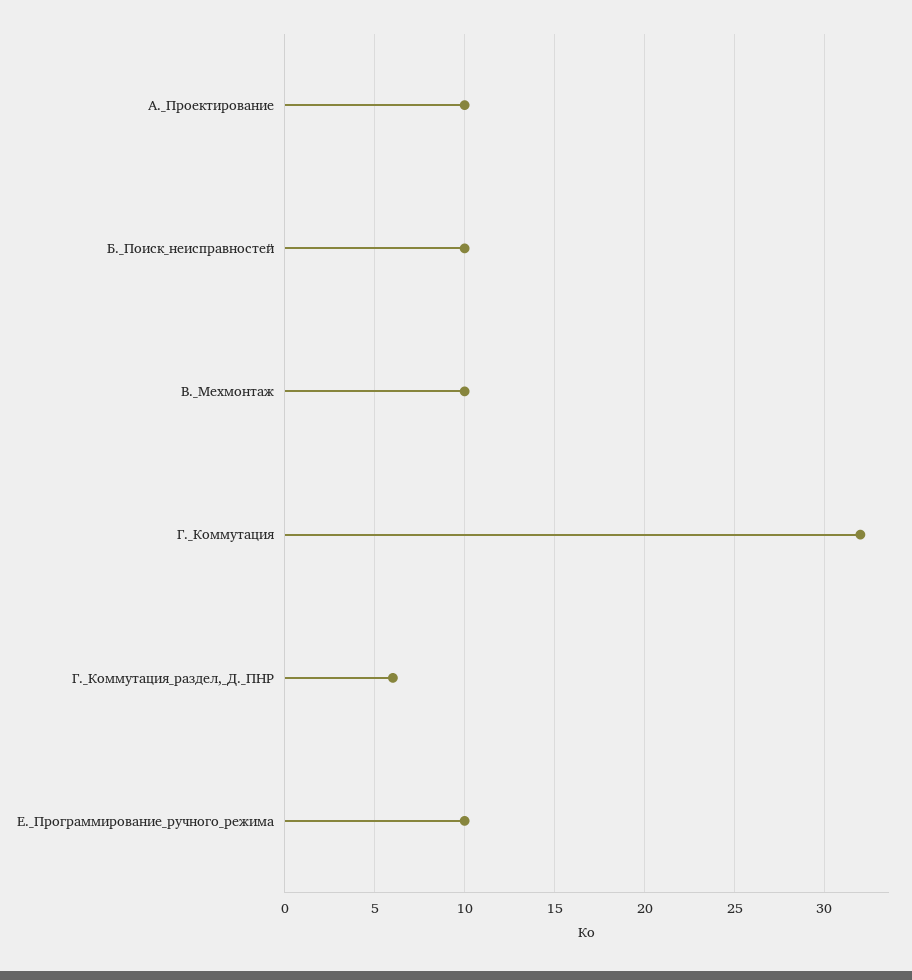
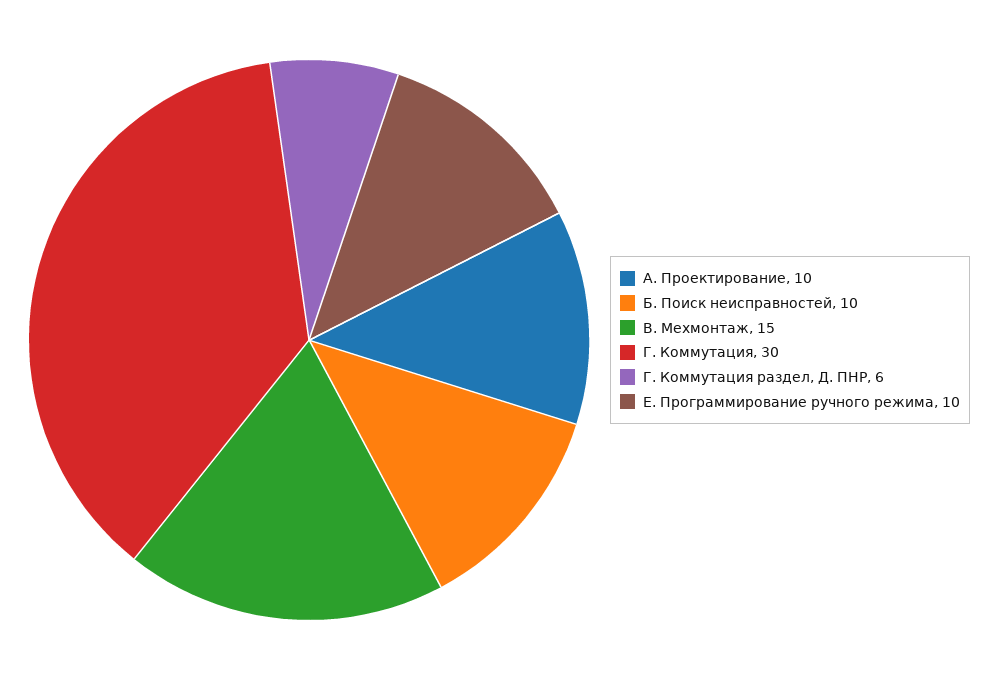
В._Мехмонтаж: 10 -> 15
Г._Коммутация: 32 -> 30

